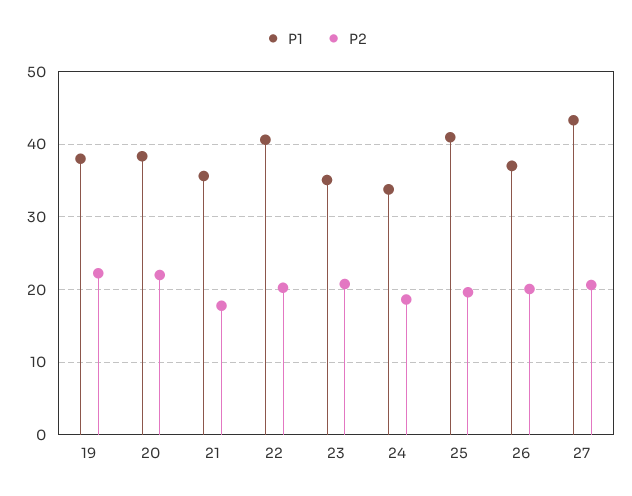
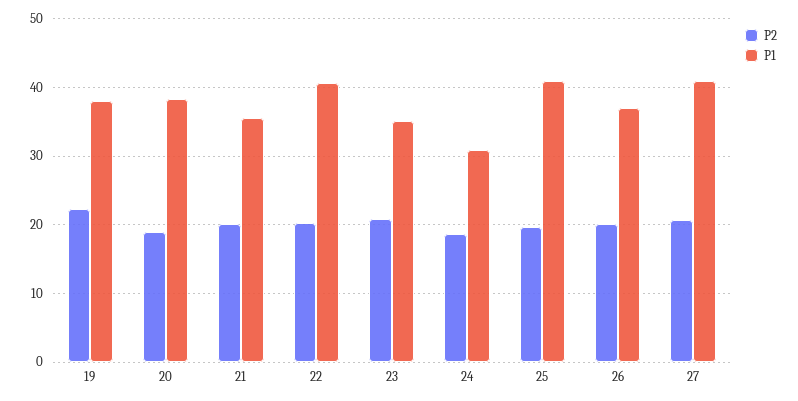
P2, 20: 22 -> 19
P2, 21: 18 -> 20
P1, 24: 34 -> 31
P1, 27: 43 -> 41

